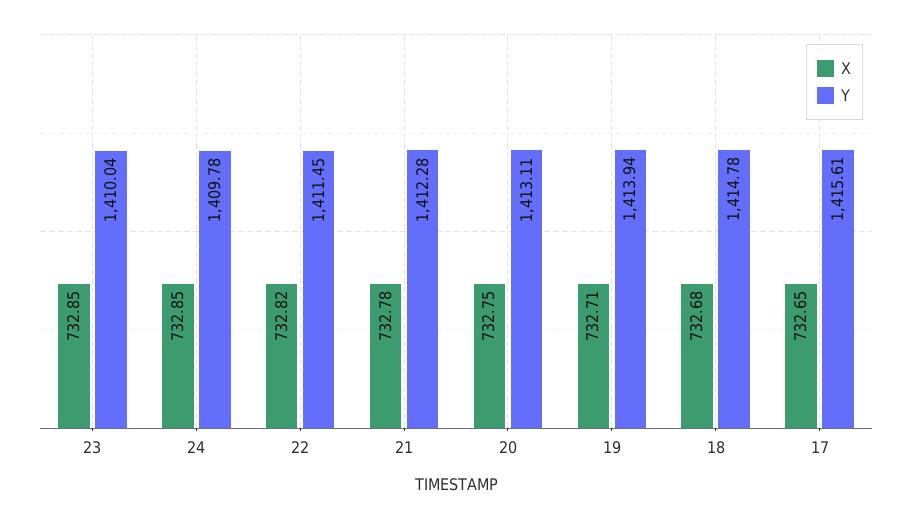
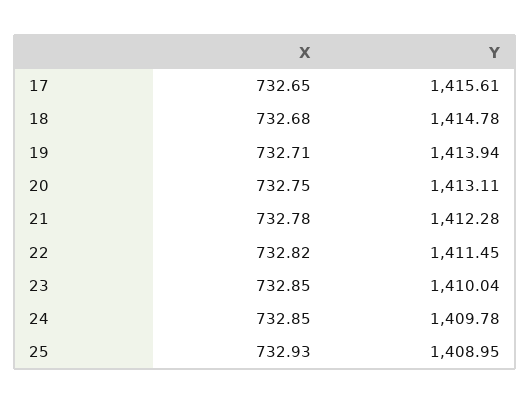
X, 25: none -> 732.93
Y, 25: none -> 1408.95

